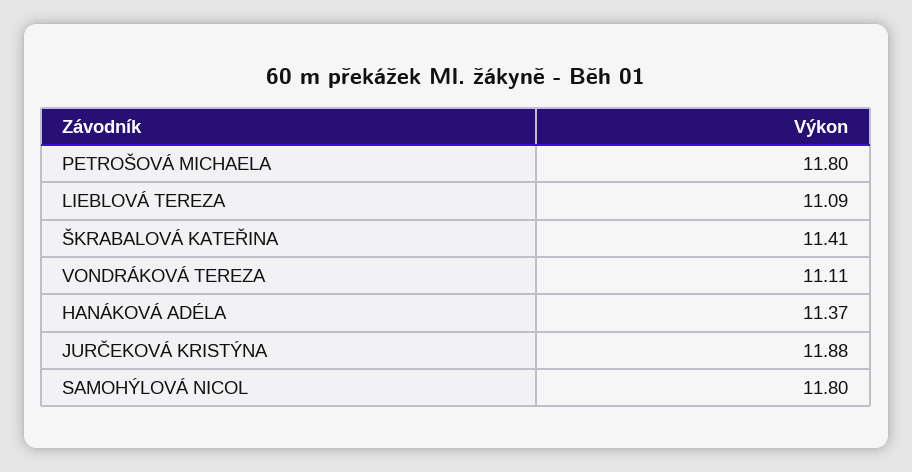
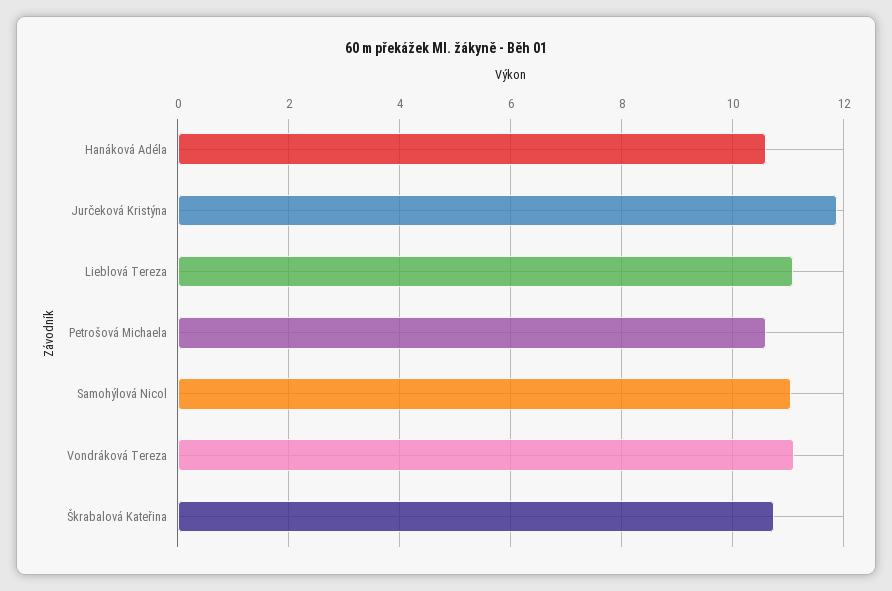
PETROŠOVÁ MICHAELA: 11.8 -> 10.6
ŠKRABALOVÁ KATEŘINA: 11.41 -> 10.8
HANÁKOVÁ ADÉLA: 11.37 -> 10.6
SAMOHÝLOVÁ NICOL: 11.8 -> 11

